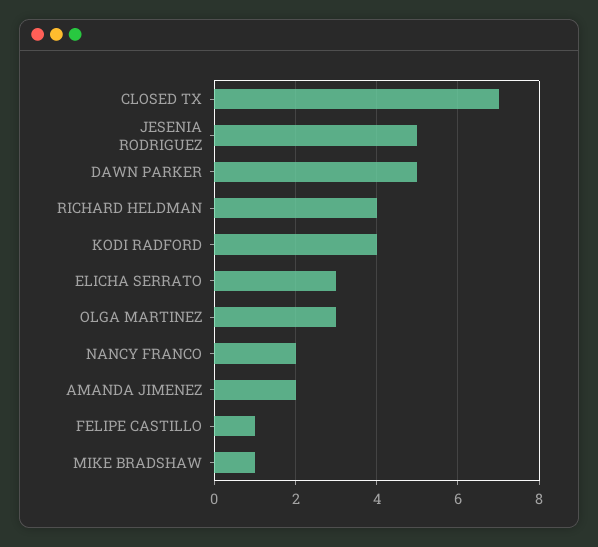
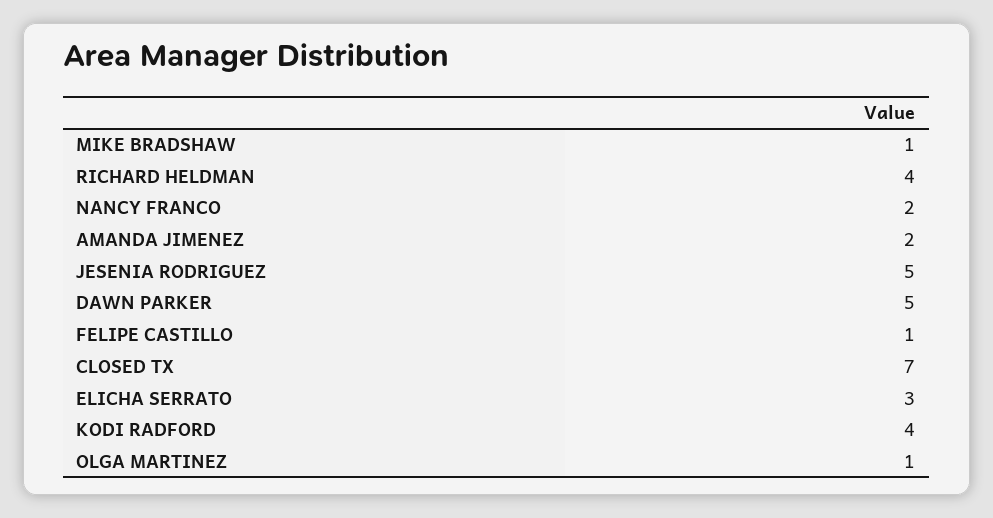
OLGA MARTINEZ: 3 -> 1

